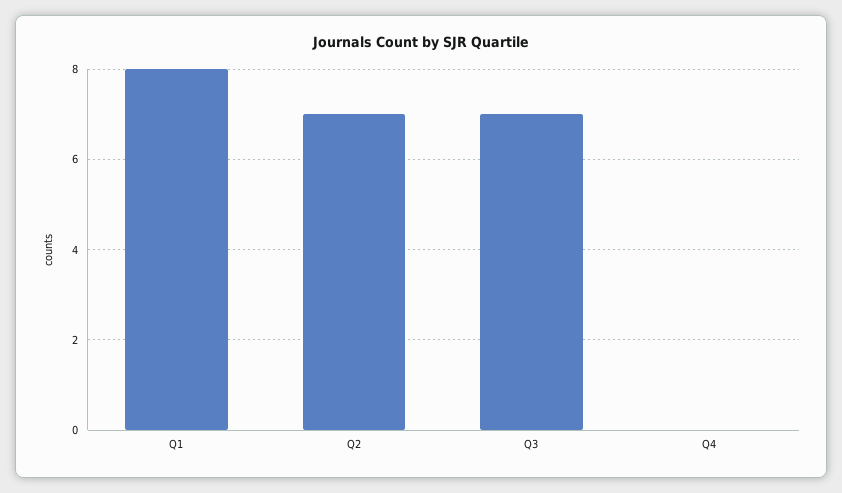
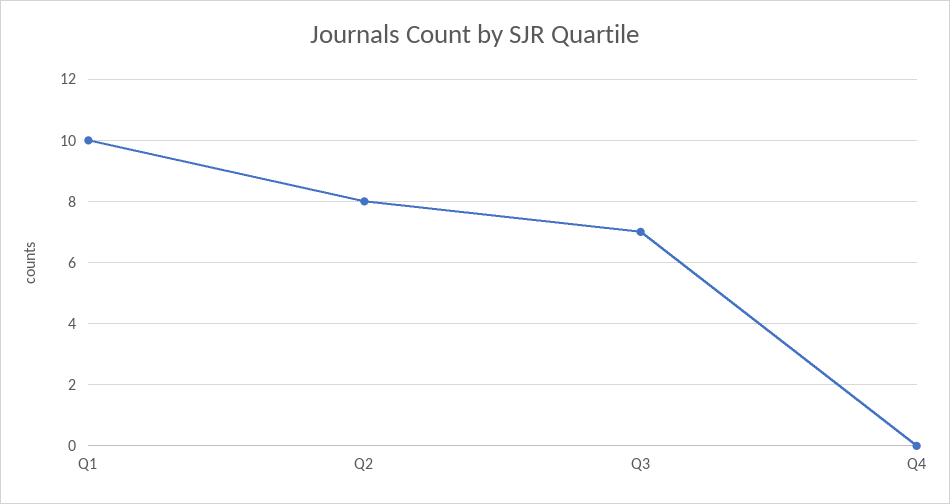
Q1: 8 -> 10
Q2: 7 -> 8

